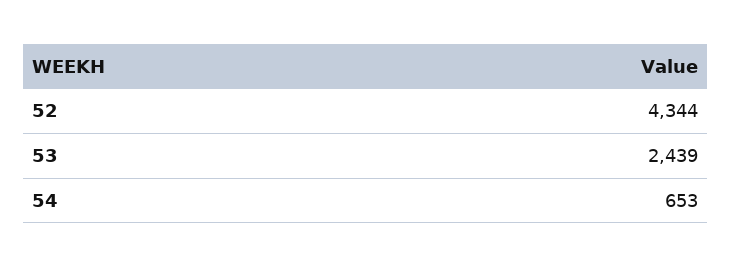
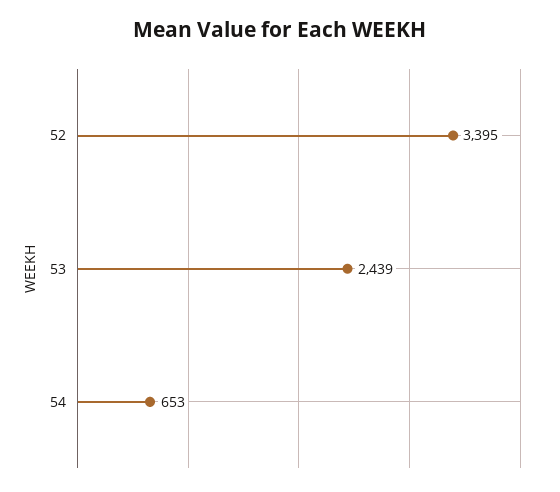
52: 4344 -> 3395

